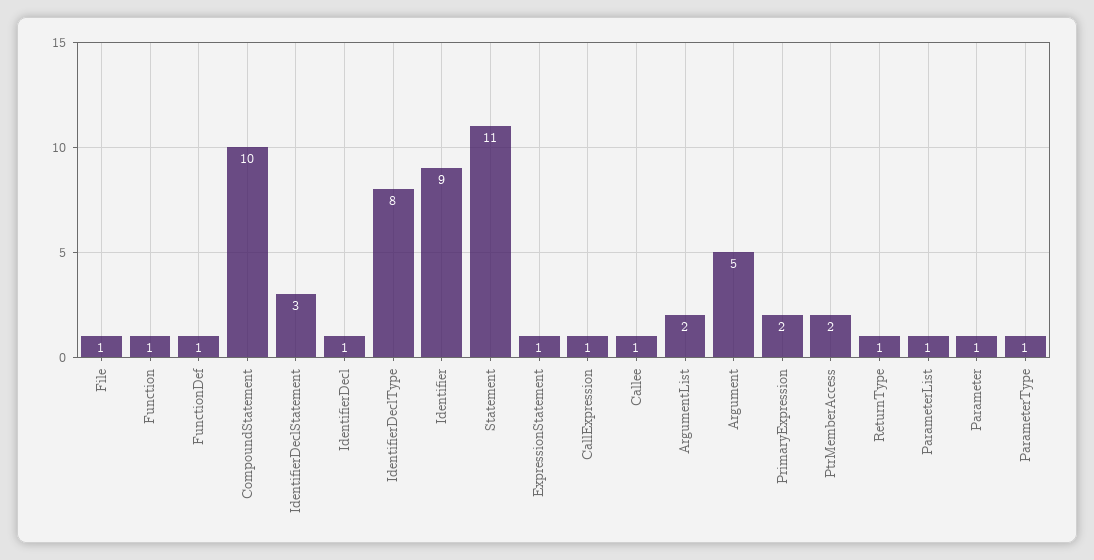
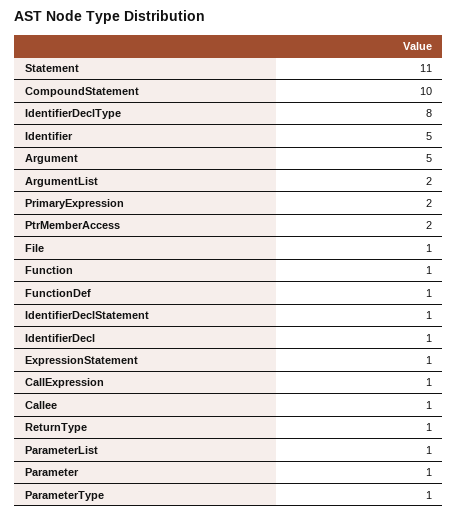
IdentifierDeclStatement: 3 -> 1
Identifier: 9 -> 5

